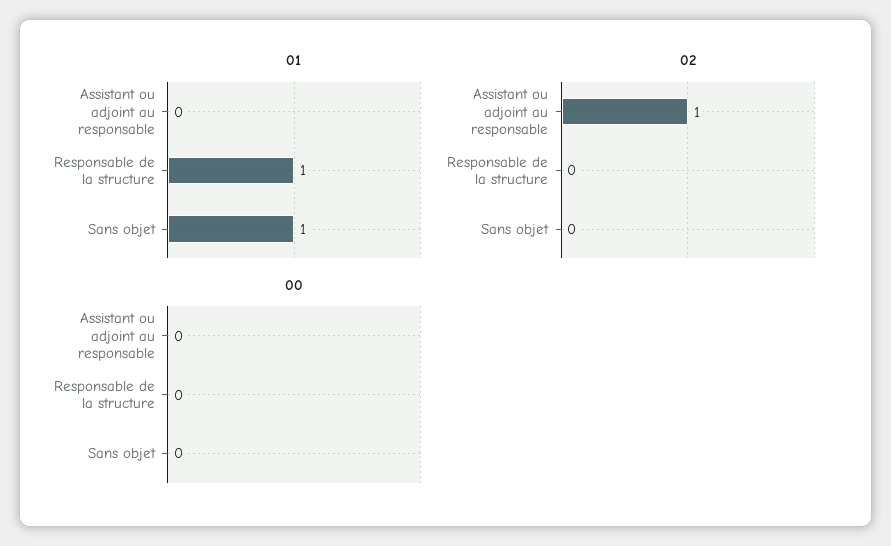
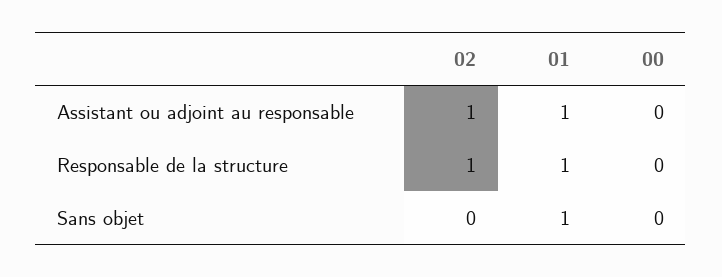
01, Assistant ou adjoint au responsable: 0 -> 1
02, Responsable de la structure: 0 -> 1

